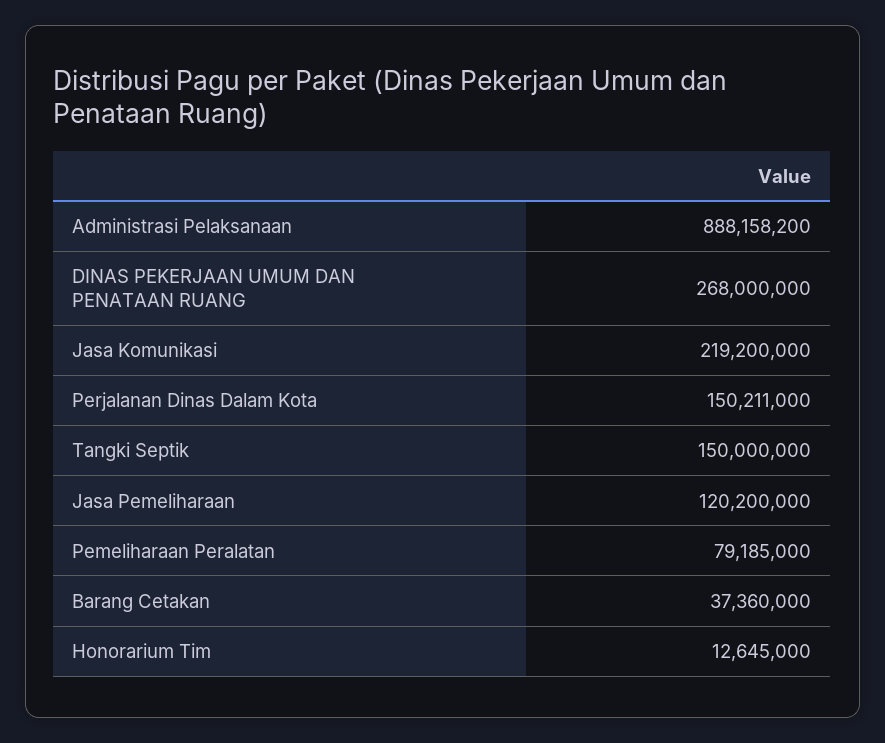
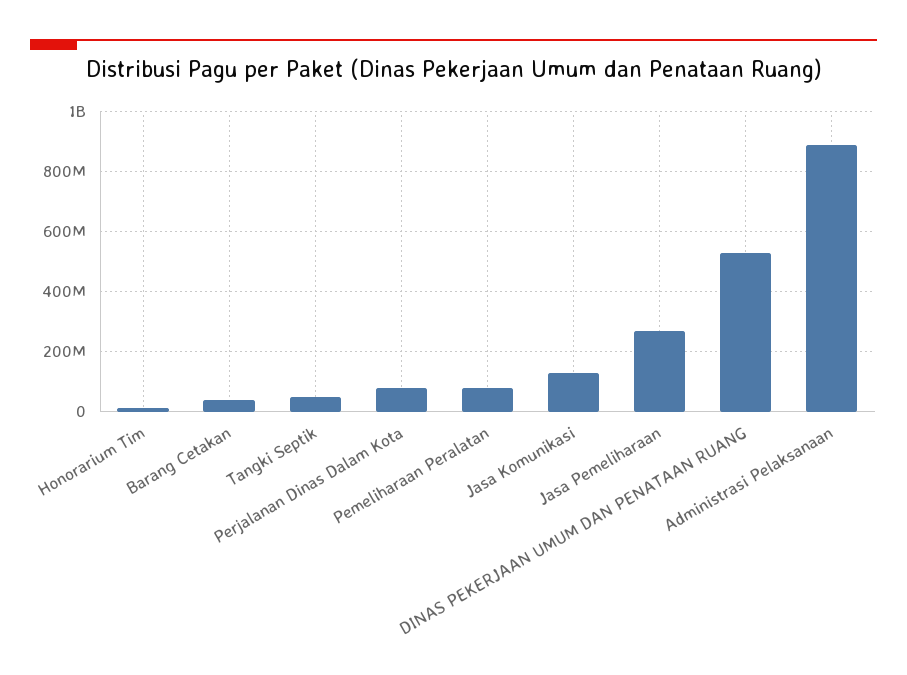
DINAS PEKERJAAN UMUM DAN PENATAAN RUANG: 268000000 -> 525000000
Jasa Komunikasi: 219200000 -> 125000000
Perjalanan Dinas Dalam Kota: 150211000 -> 75000000
Tangki Septik: 150000000 -> 50000000
Jasa Pemeliharaan: 120200000 -> 275000000

